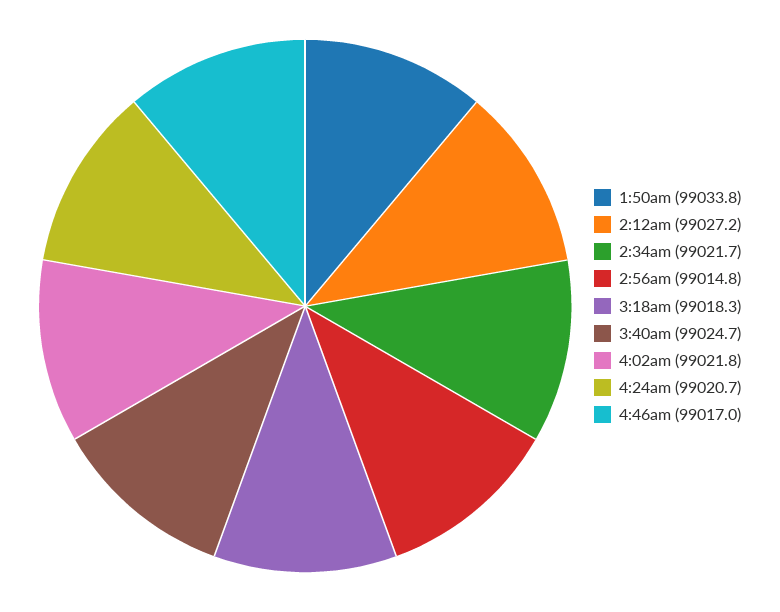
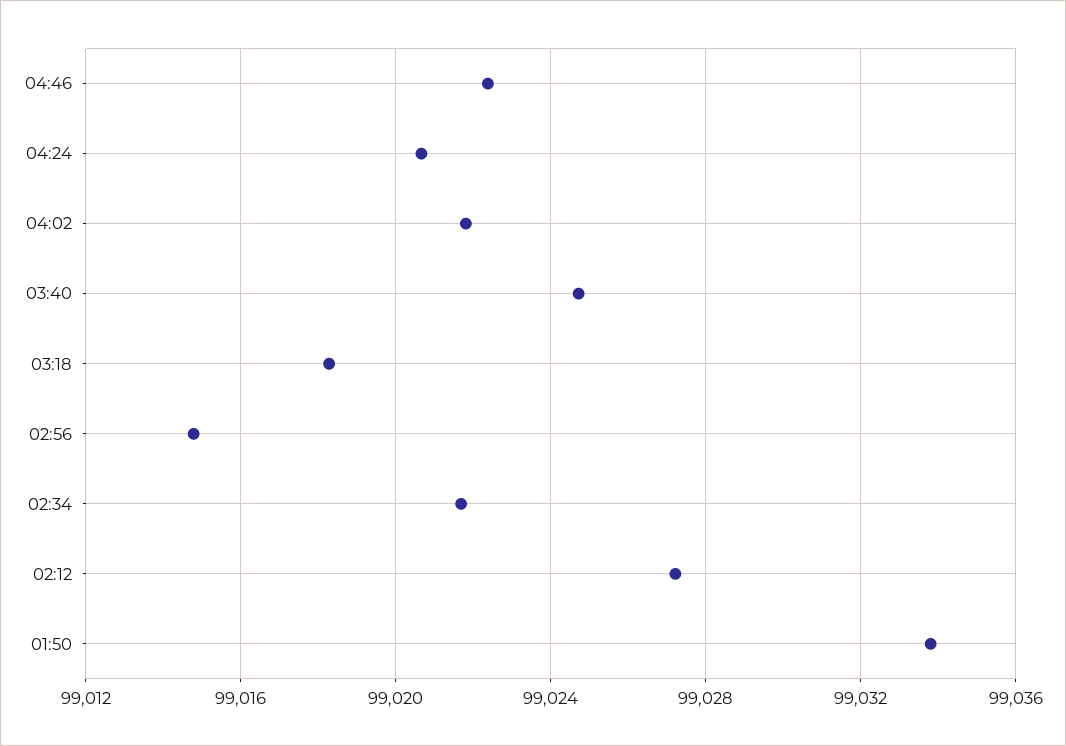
4:46am: 99017 -> 99022.5

